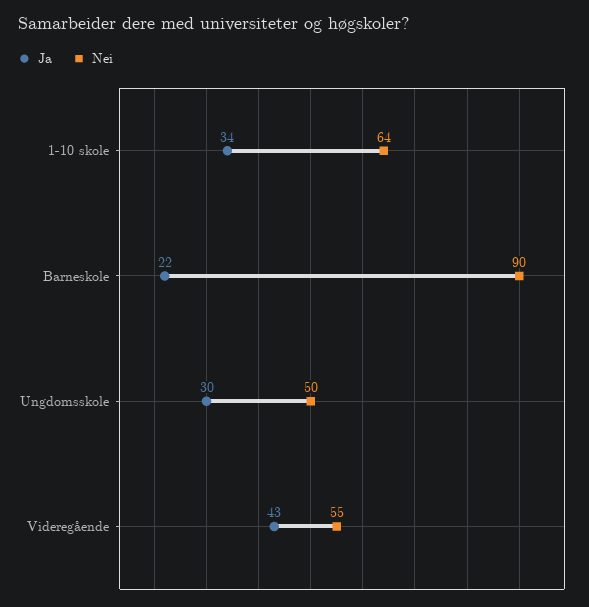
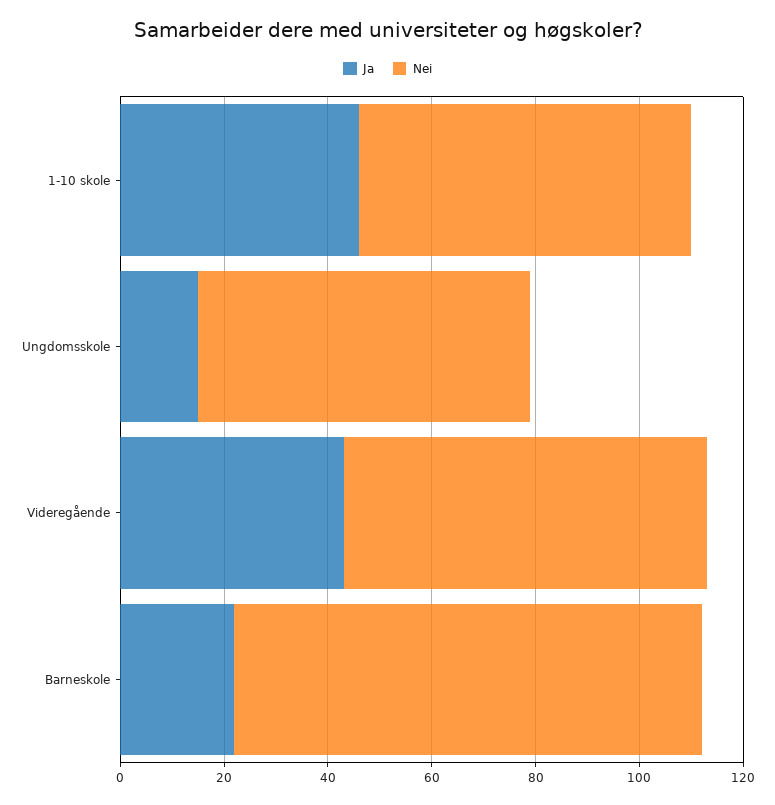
Ja, 1-10 skole: 34 -> 45
Ja, Ungdomsskole: 30 -> 15
Nei, Ungdomsskole: 50 -> 65
Nei, Videregående: 55 -> 70

